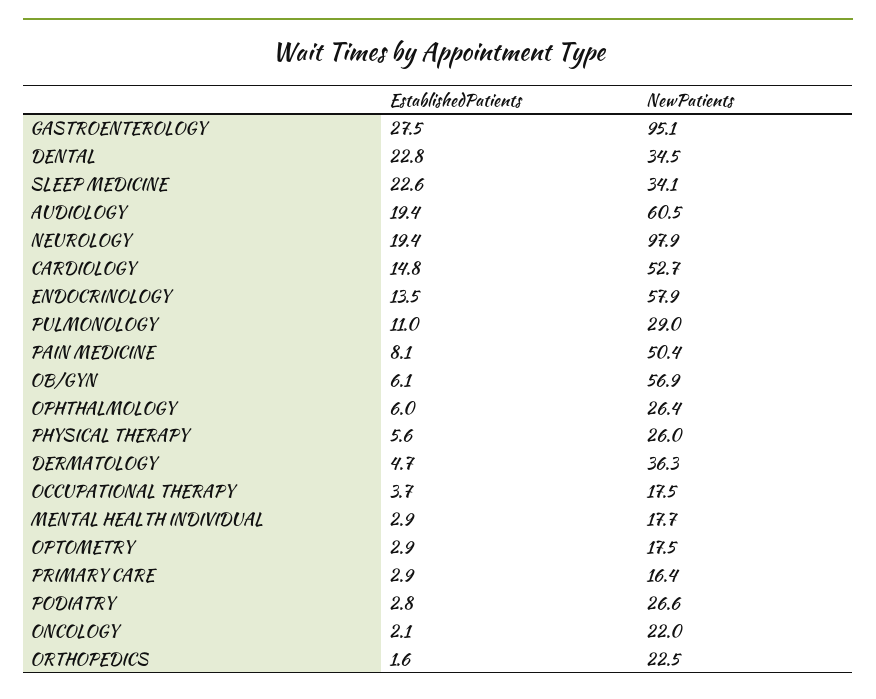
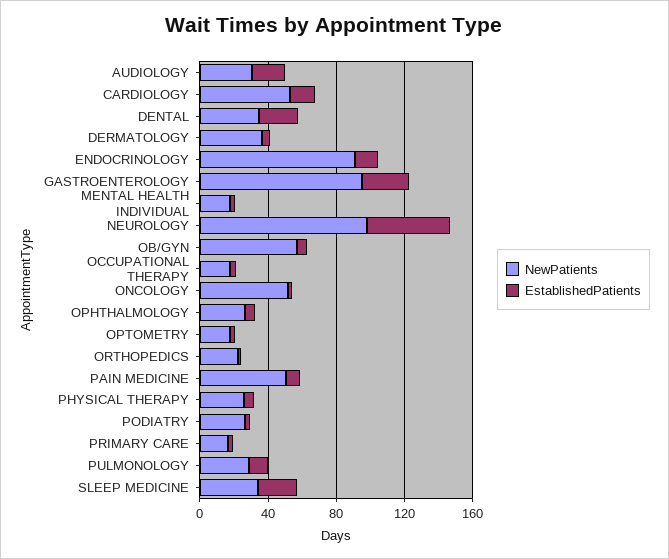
NewPatients, AUDIOLOGY: 60.5 -> 30
EstablishedPatients, NEUROLOGY: 19.4 -> 50
NewPatients, ENDOCRINOLOGY: 57.9 -> 90
NewPatients, ONCOLOGY: 22 -> 50

